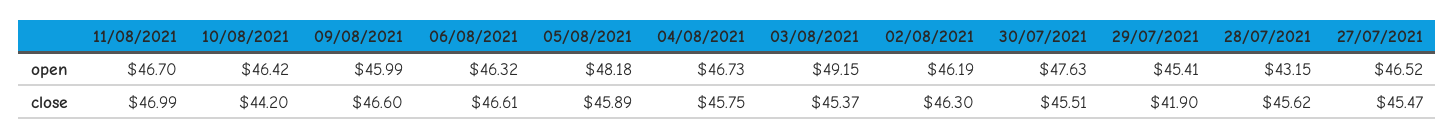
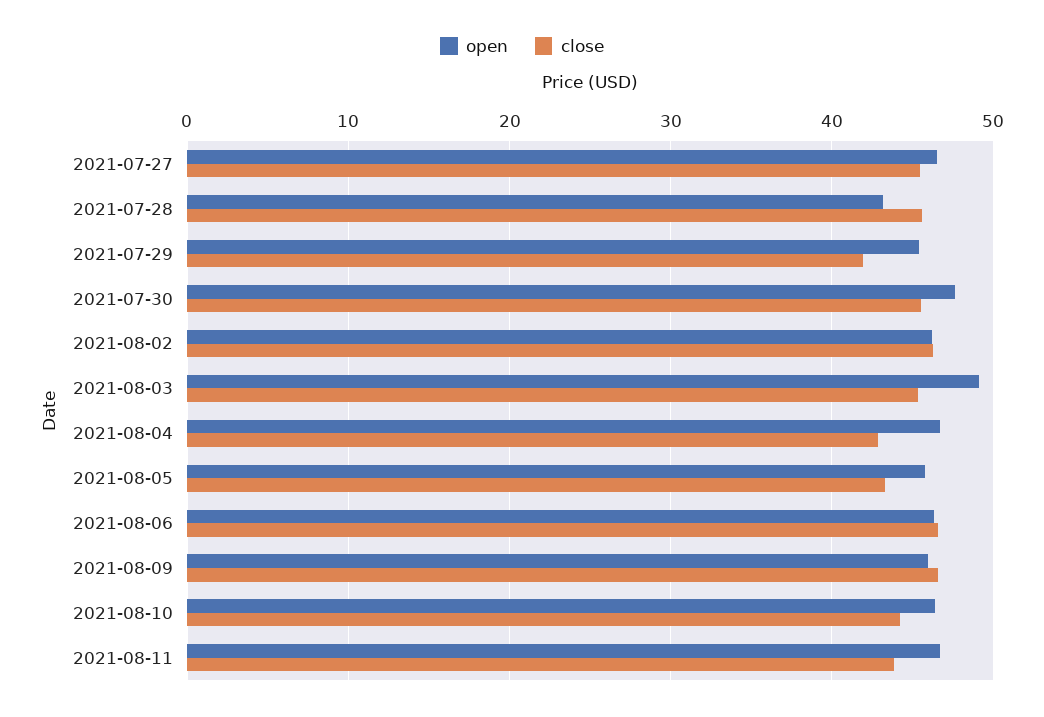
open, 05/08/2021: 48.18 -> 46
close, 11/08/2021: 46.99 -> 44
close, 05/08/2021: 45.89 -> 43
close, 04/08/2021: 45.75 -> 43

